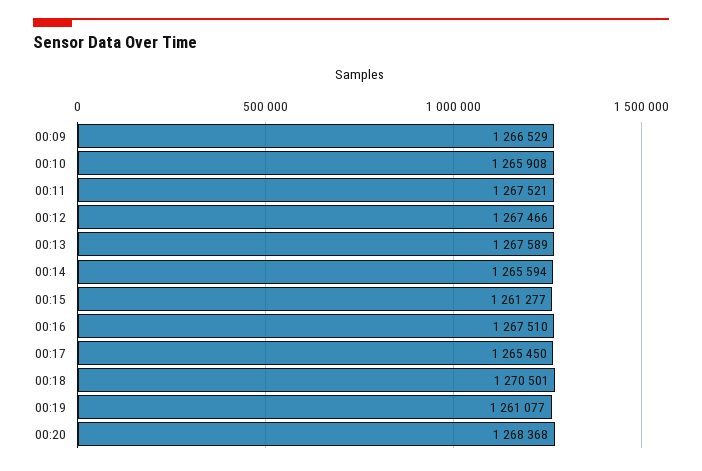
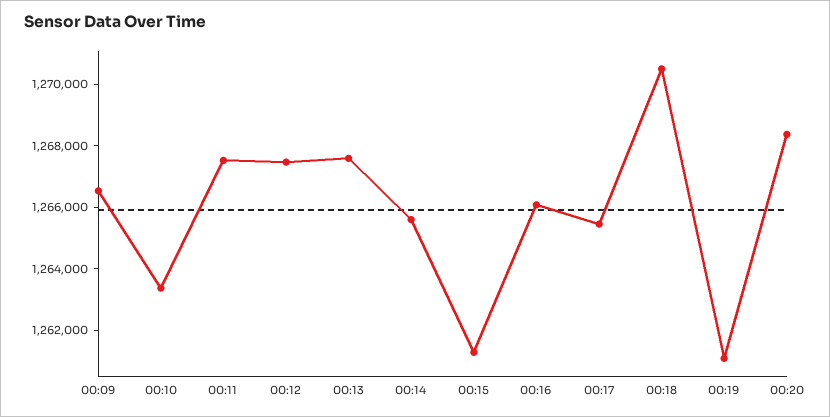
00:10: 1265908 -> 1263500
00:16: 1267510 -> 1266000

